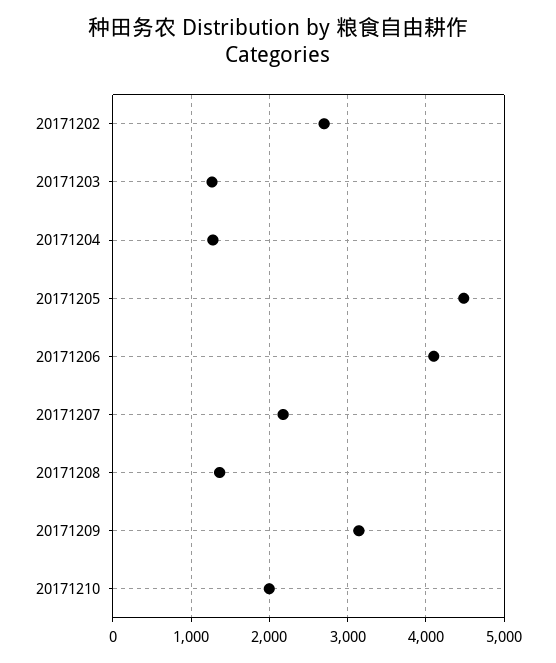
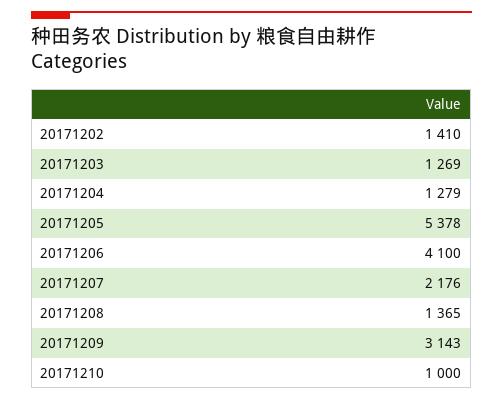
20171202: 2700 -> 1410
20171205: 4500 -> 5378
20171210: 2000 -> 1000

